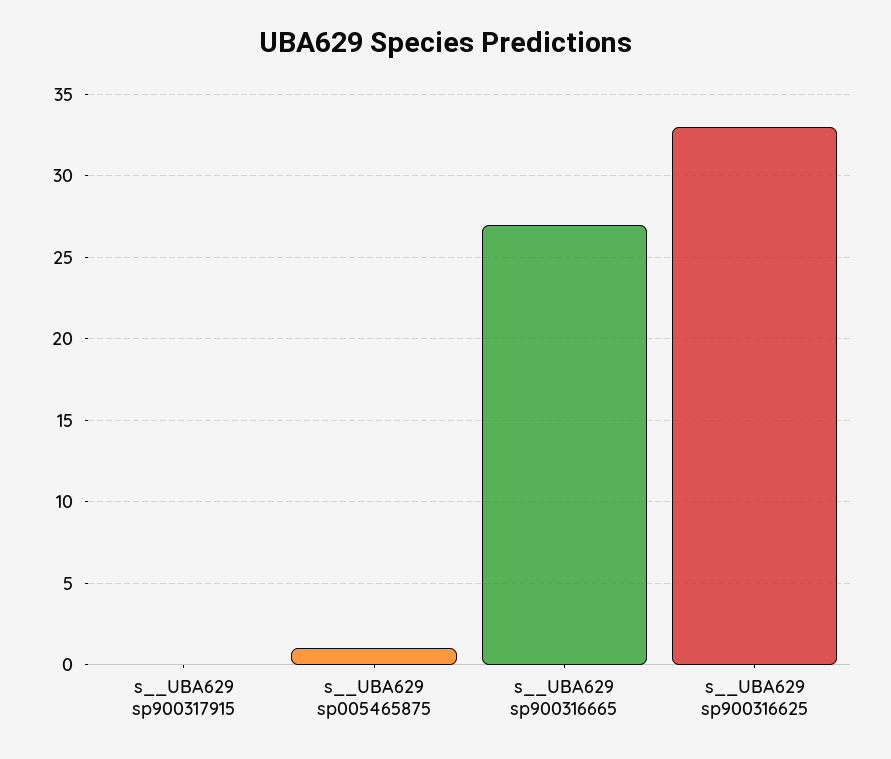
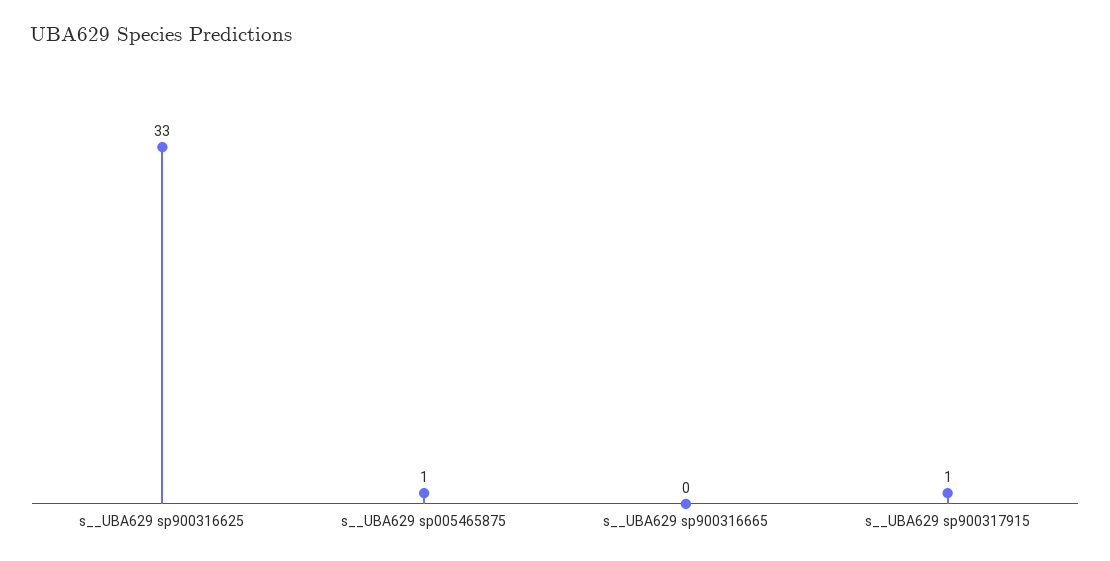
s__UBA629 sp900317915: 0 -> 1
s__UBA629 sp900316665: 27 -> 0

